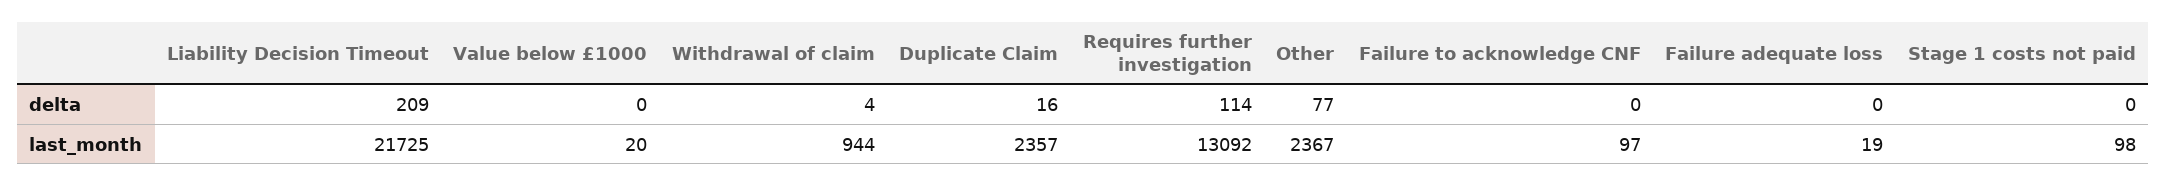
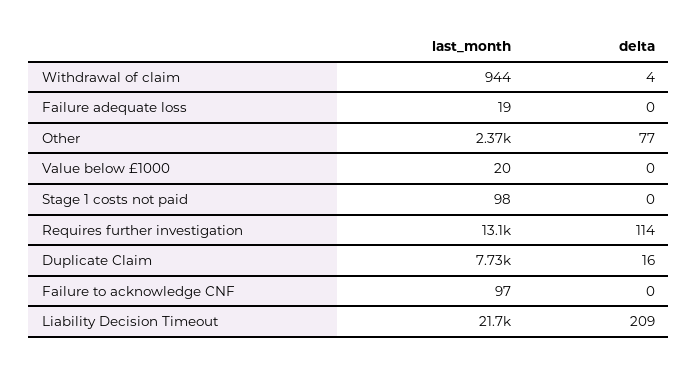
Duplicate Claim, last_month: 2357 -> 7730

